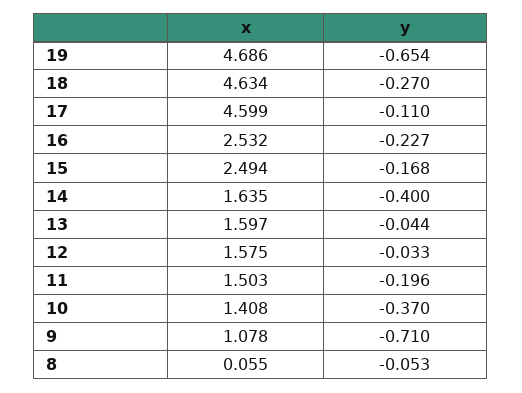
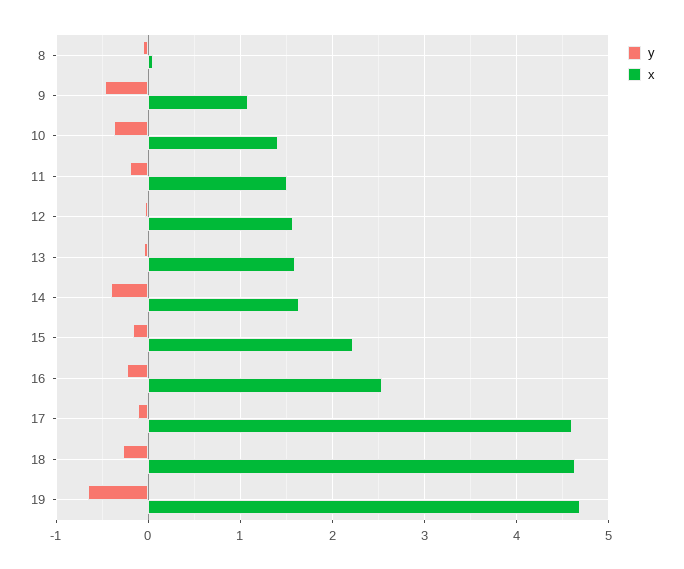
x, 15: 2.494 -> 2.2
y, 9: -0.71 -> -0.5

